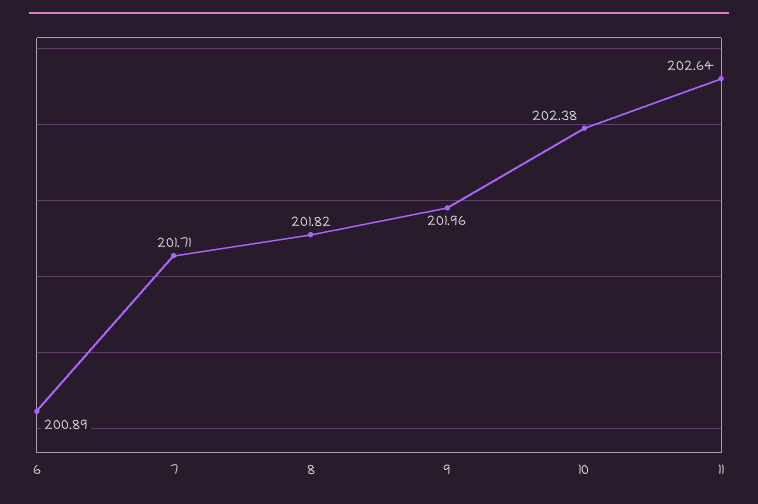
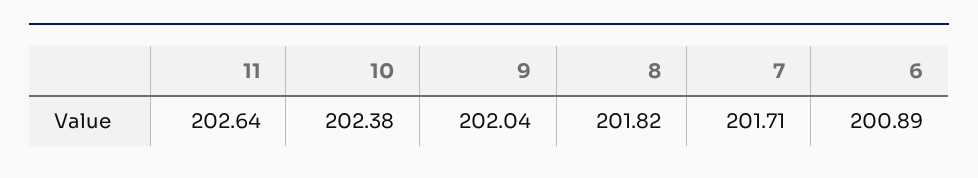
9: 201.96 -> 202.04

